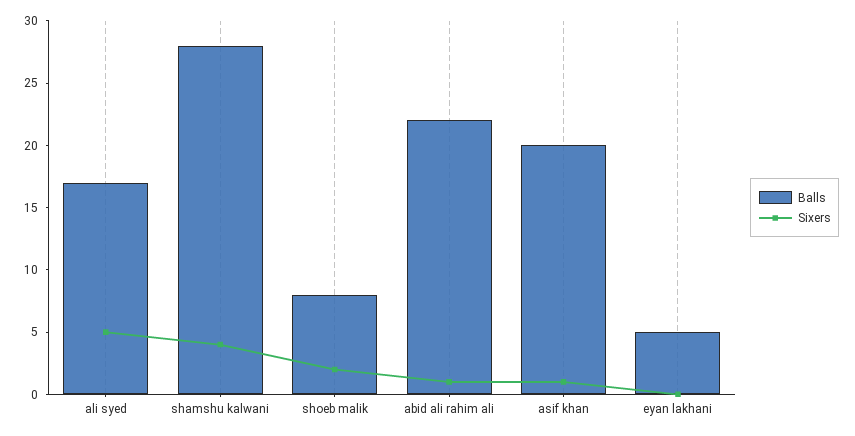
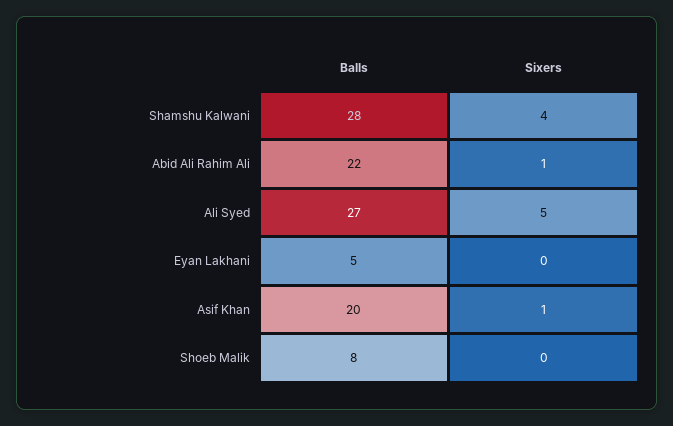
Balls, ali syed: 17 -> 27
Sixers, shoeb malik: 2 -> 0

